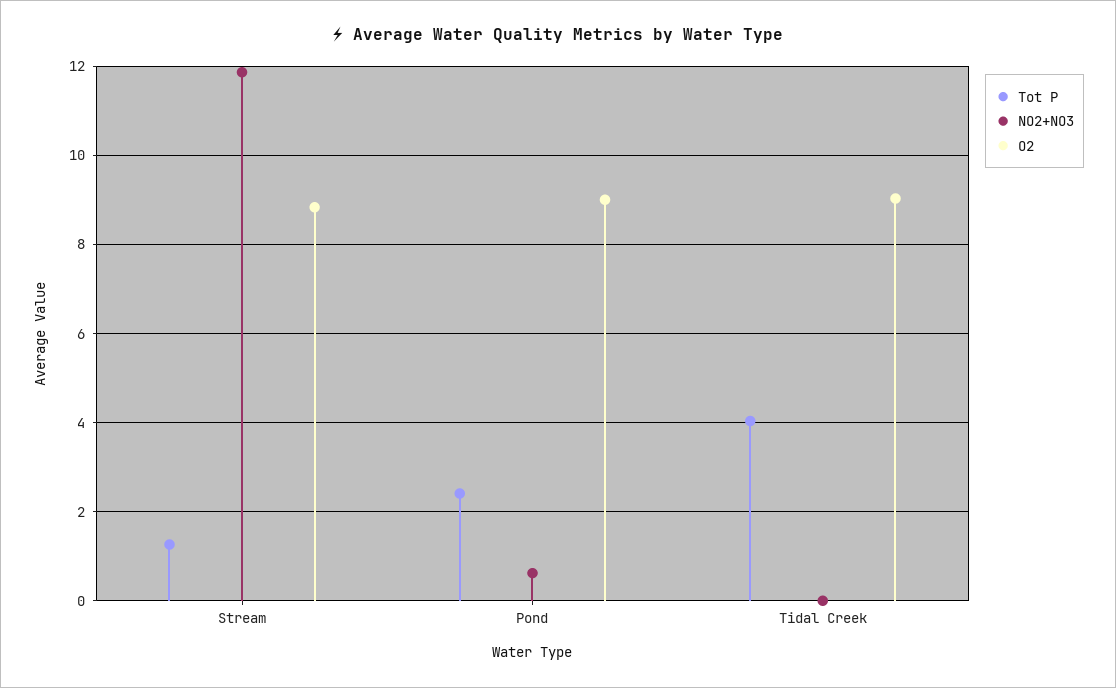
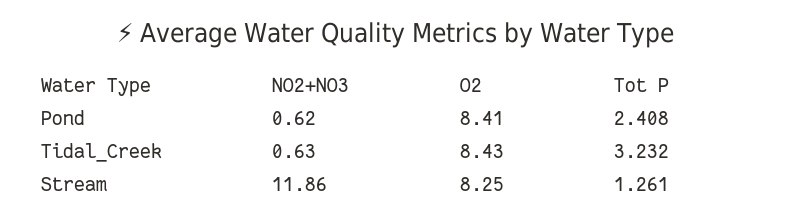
O2, Stream: 8.8 -> 8.25
O2, Pond: 9 -> 8.41
Tot P, Tidal Creek: 4 -> 3.232
NO2+NO3, Tidal Creek: 0 -> 0.63
O2, Tidal Creek: 9 -> 8.43

